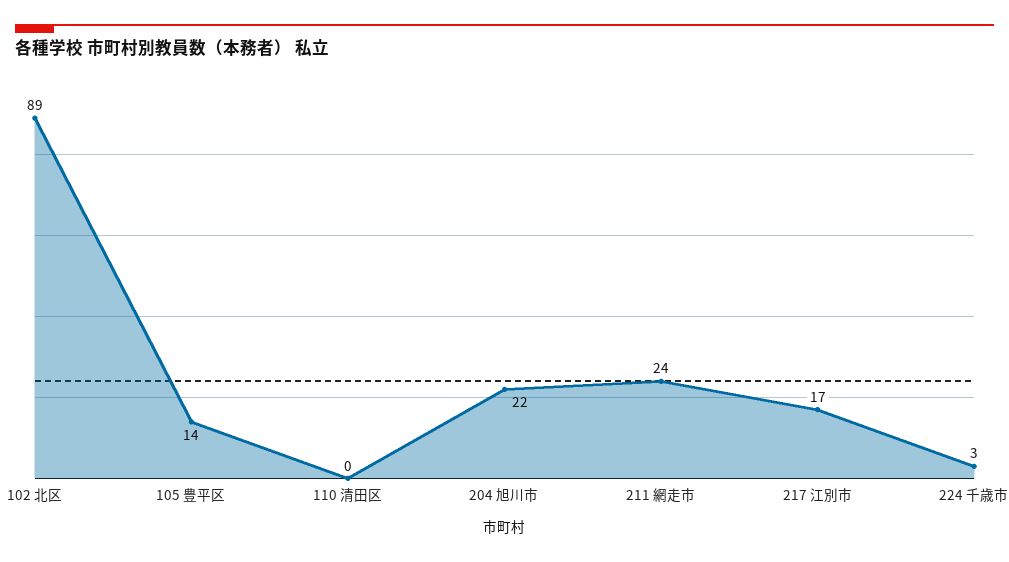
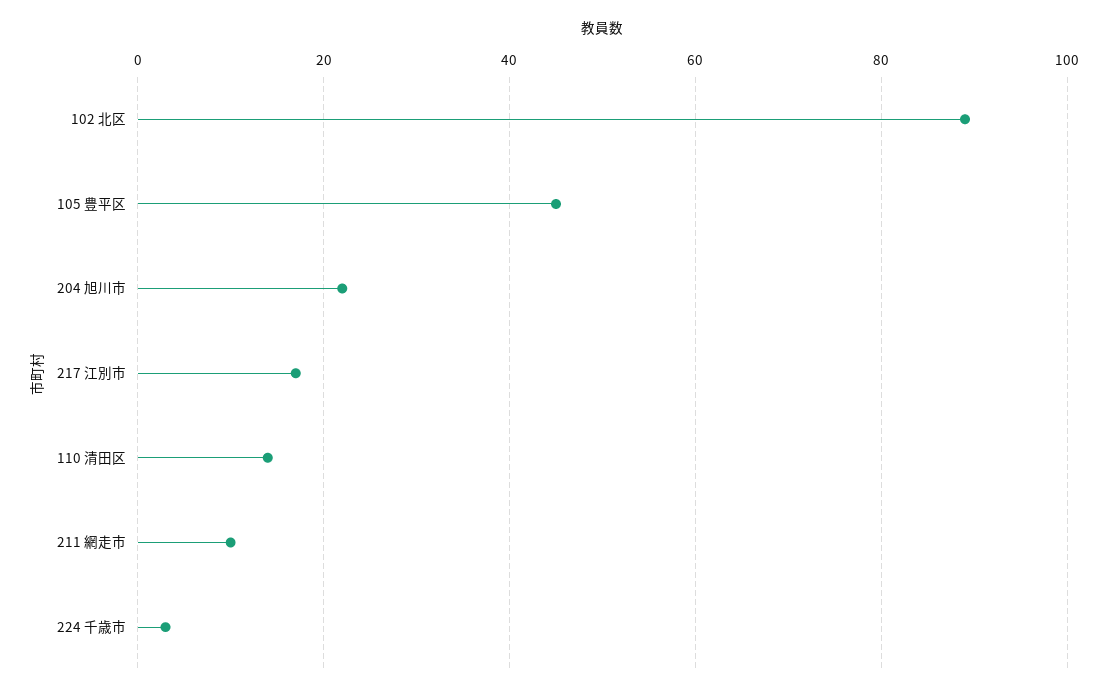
105 豊平区: 14 -> 45
110 清田区: 0 -> 15
211 網走市: 24 -> 10

